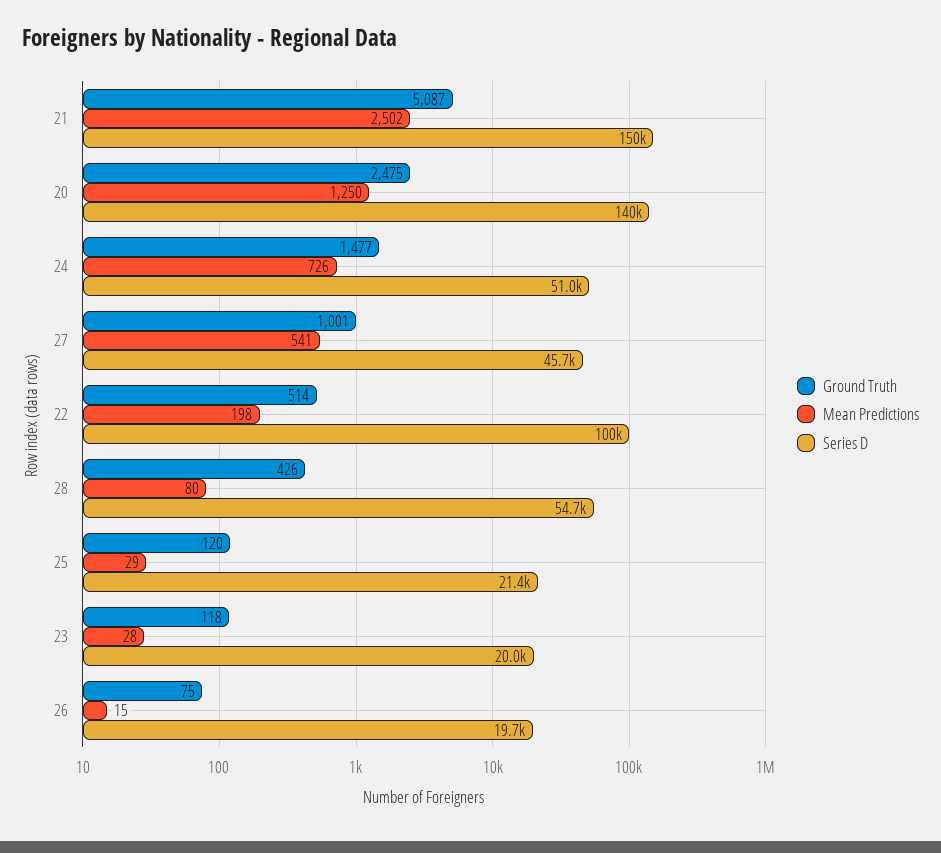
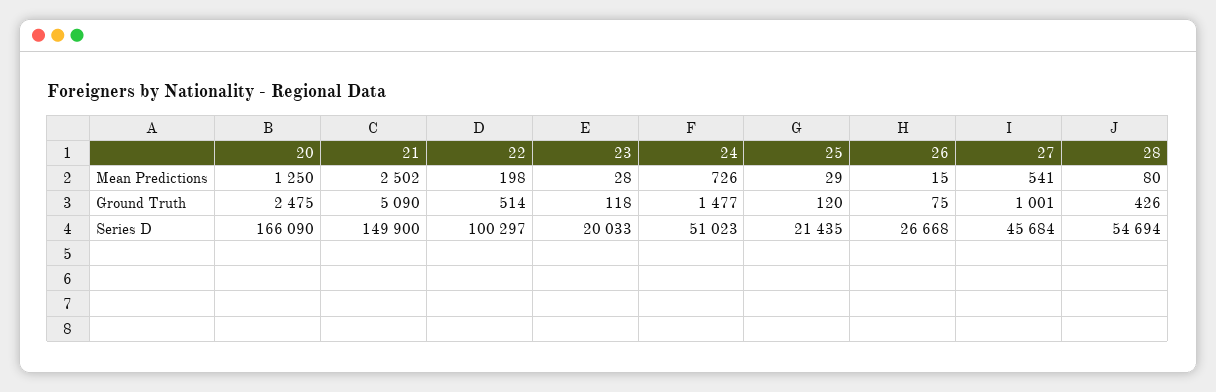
Ground Truth, 21: 5087 -> 5090
Series D, 20: 140000 -> 166090
Series D, 26: 19700 -> 26668

